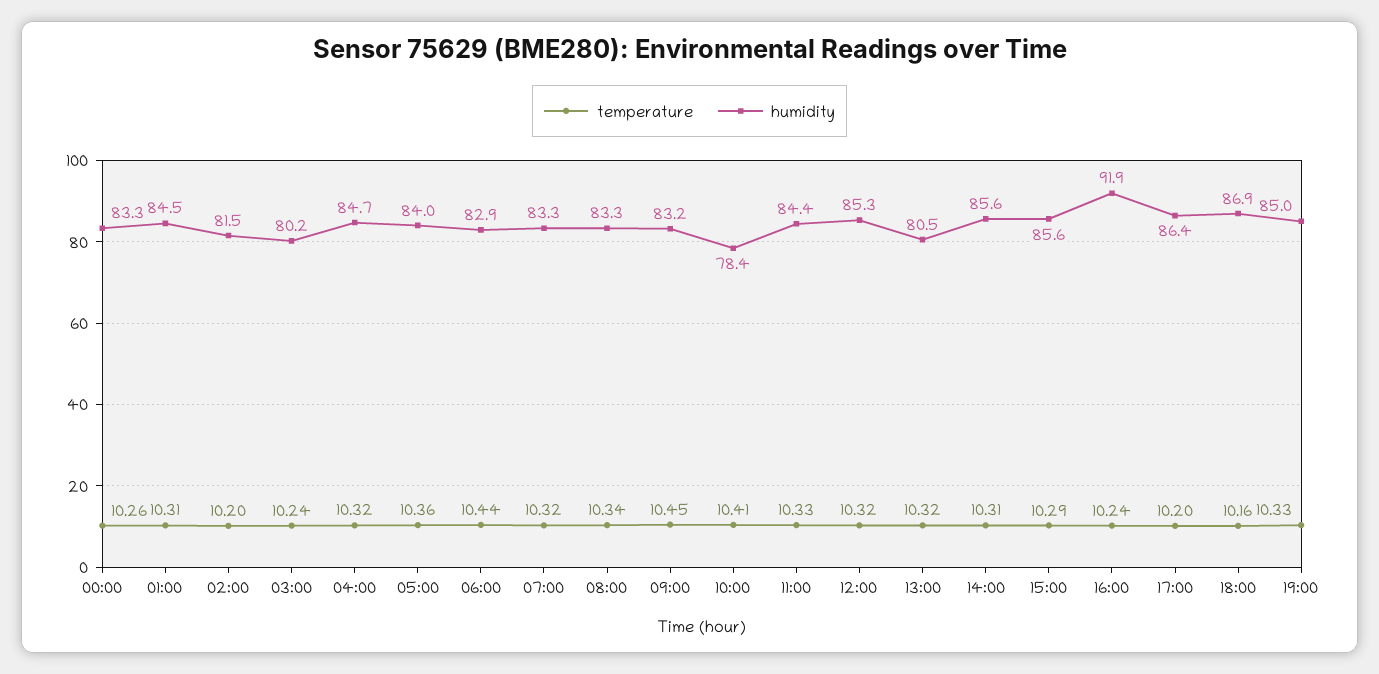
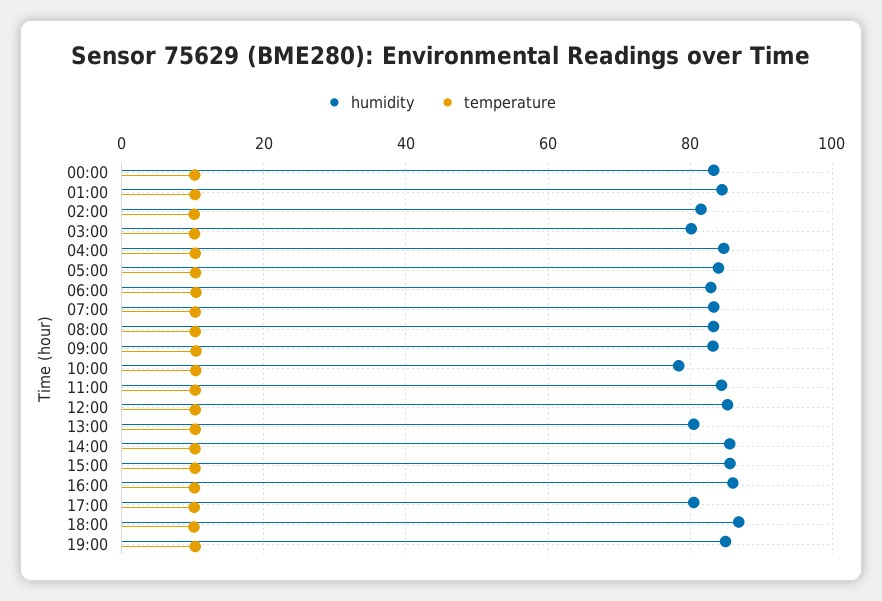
humidity, 16:00: 91.9 -> 86
humidity, 17:00: 86.4 -> 80

